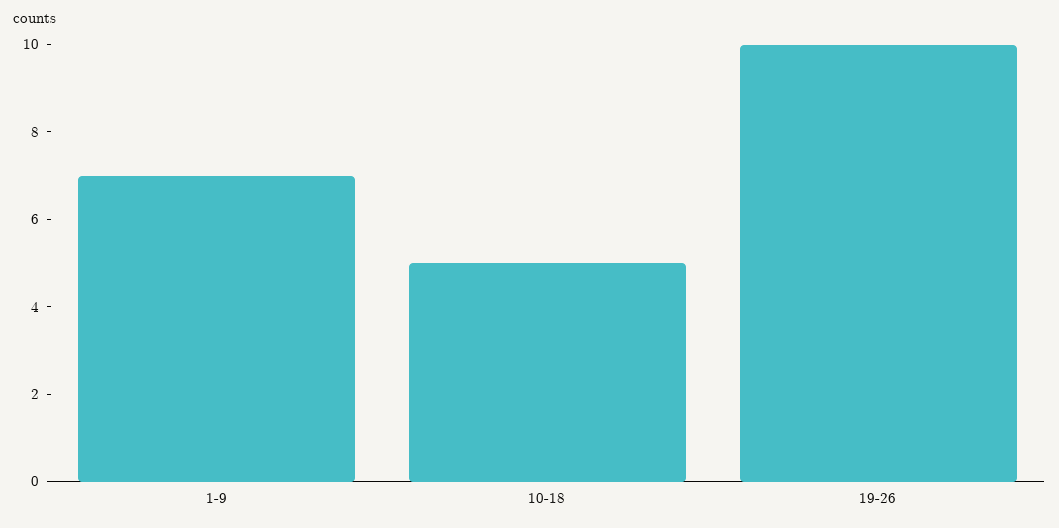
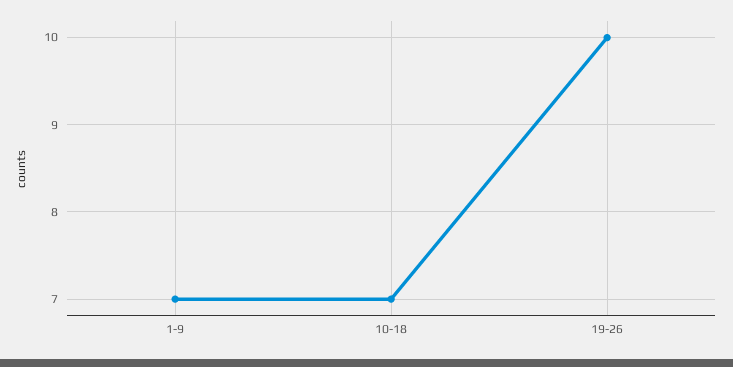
10-18: 5 -> 7

